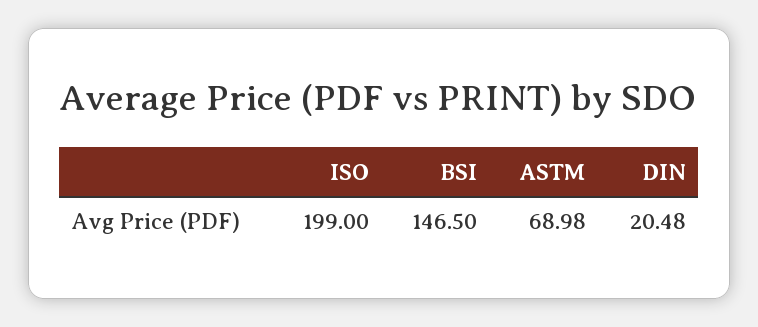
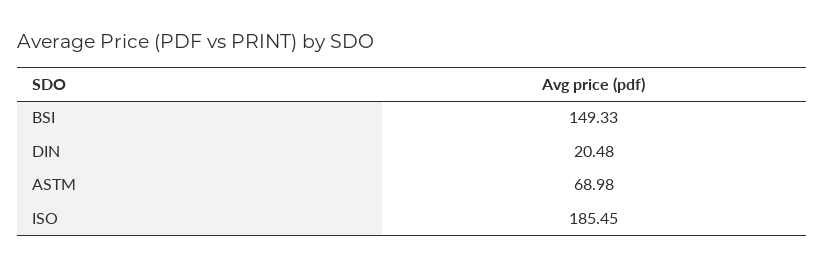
ISO: 199 -> 185.45
BSI: 146.5 -> 149.33

